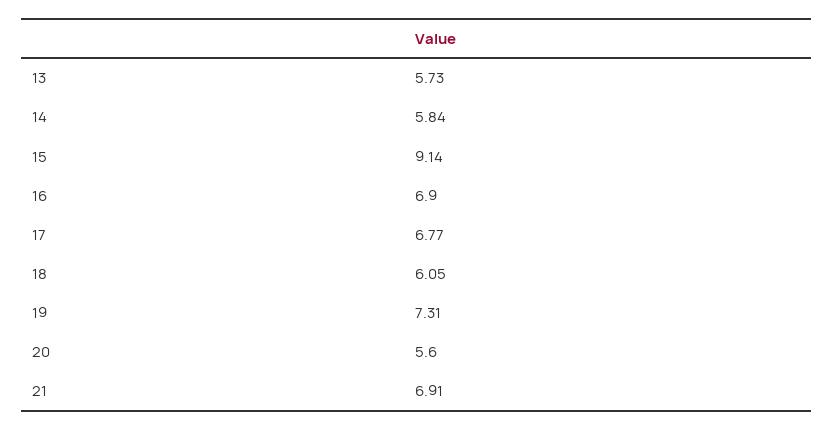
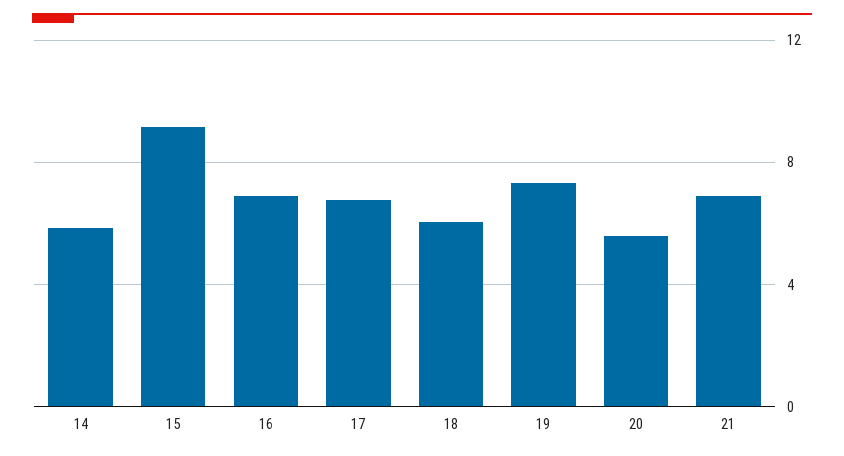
13: 5.73 -> none

